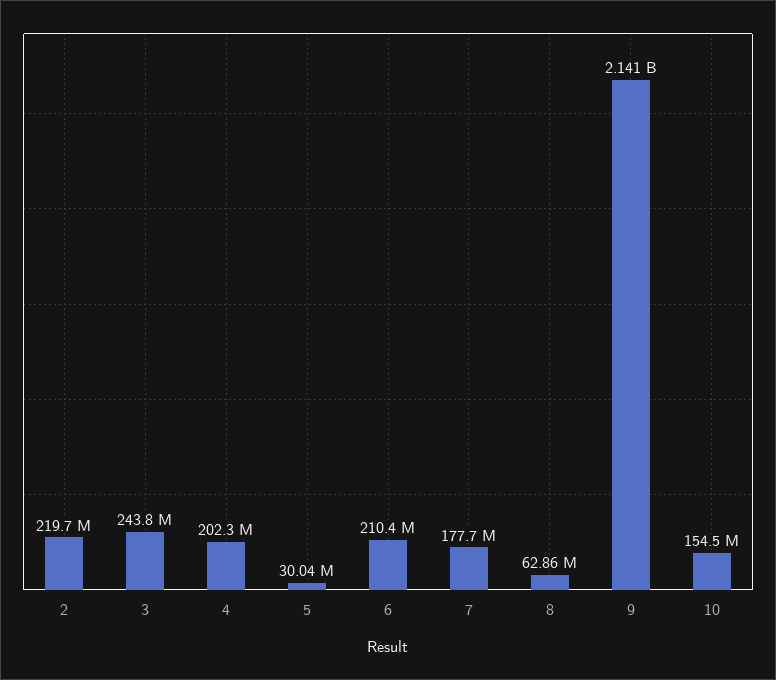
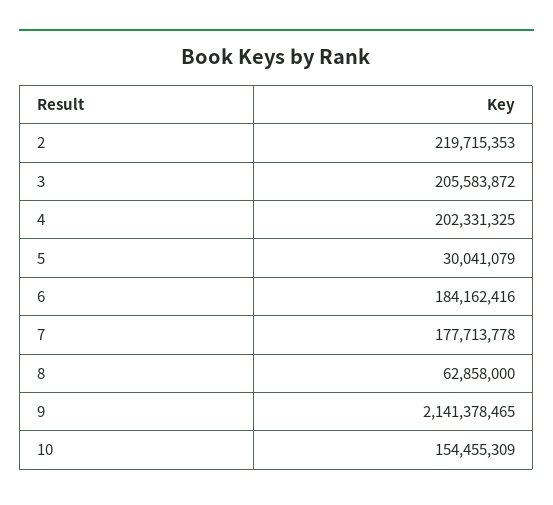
3: 243800000 -> 205583872
6: 210400000 -> 184162416

